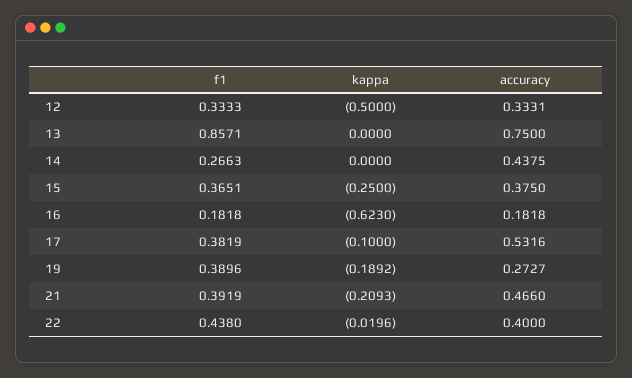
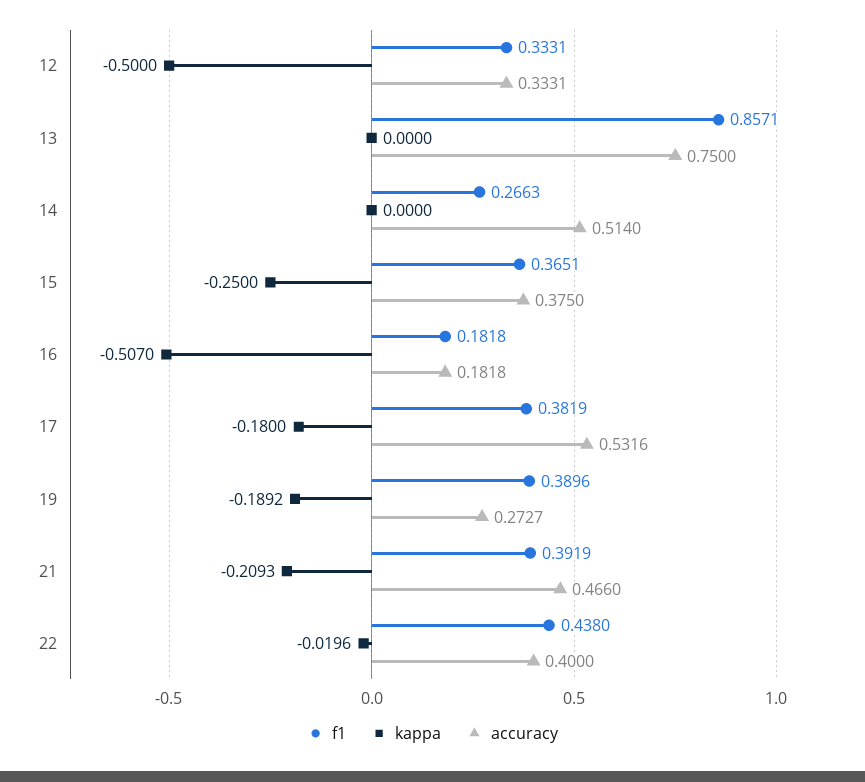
f1, 12: 0.3333 -> 0.3331
accuracy, 14: 0.4375 -> 0.514
kappa, 16: -0.623 -> -0.507
kappa, 17: -0.1 -> -0.18

